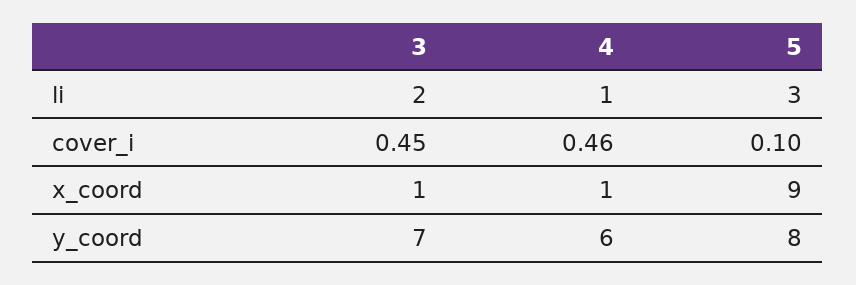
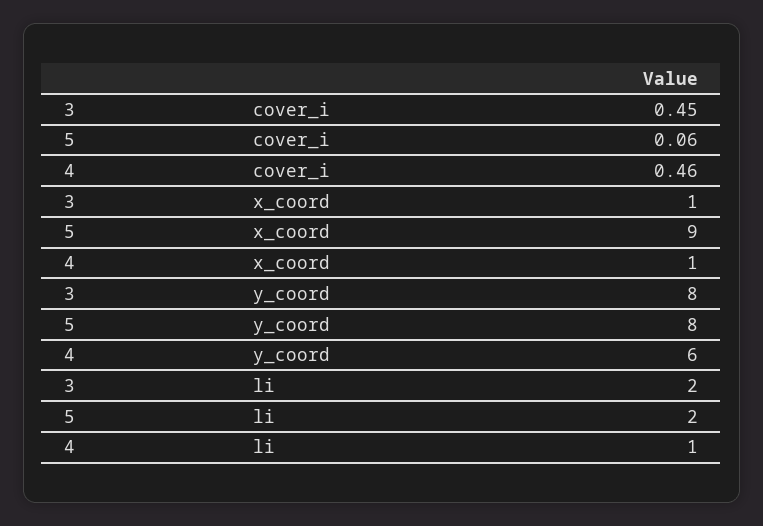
5, li: 3 -> 2
5, cover_i: 0.1 -> 0.06
3, y_coord: 7 -> 8

